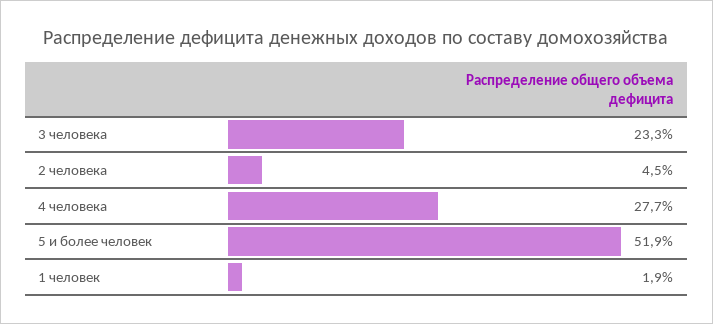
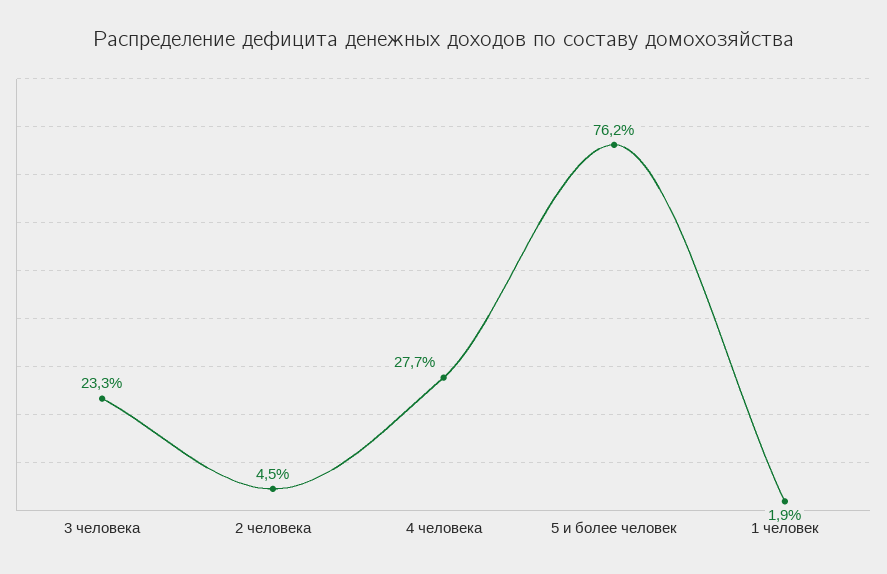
5 и более человек: 51.9 -> 76.2

